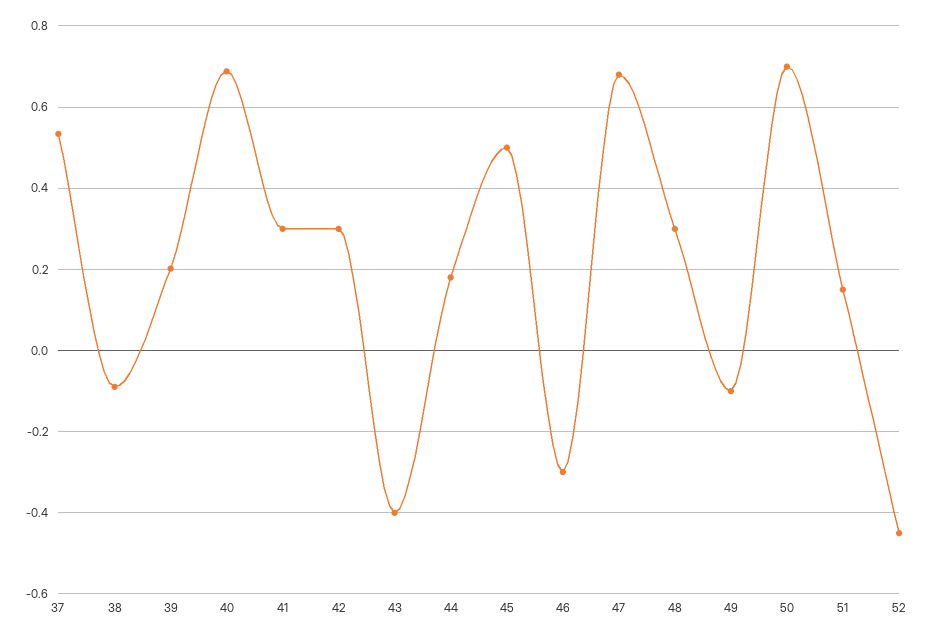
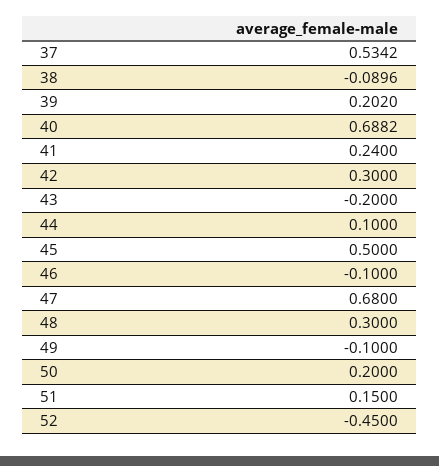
41: 0.3 -> 0.24
43: -0.4 -> -0.2
44: 0.18 -> 0.1
46: -0.3 -> -0.1
50: 0.7 -> 0.2

